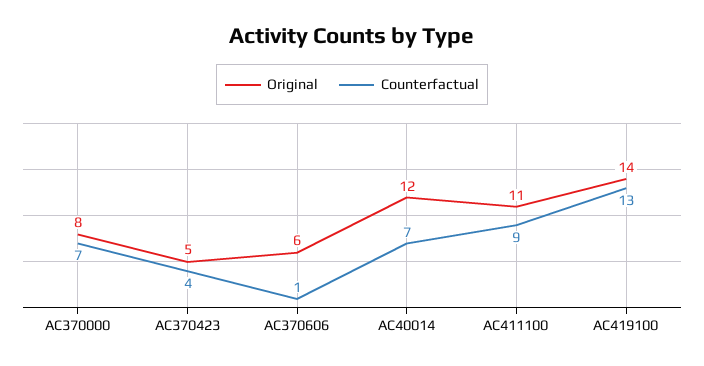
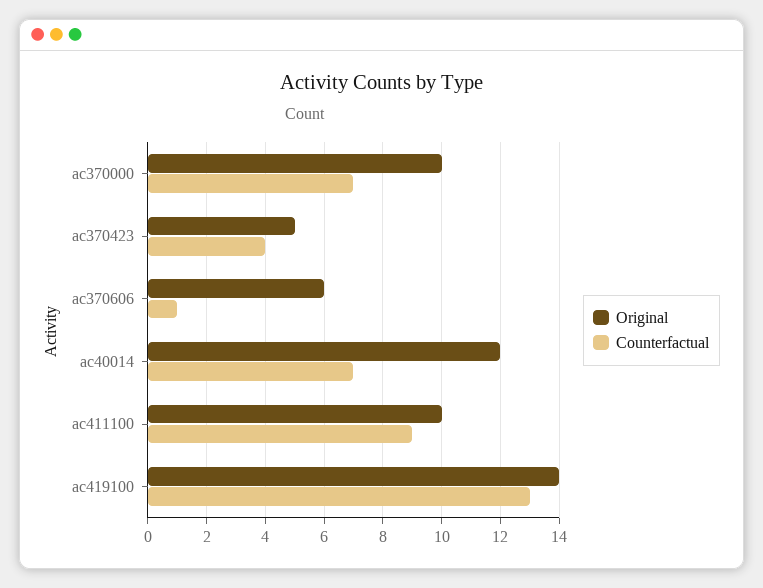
Original, AC370000: 8 -> 10
Original, AC411100: 11 -> 10

